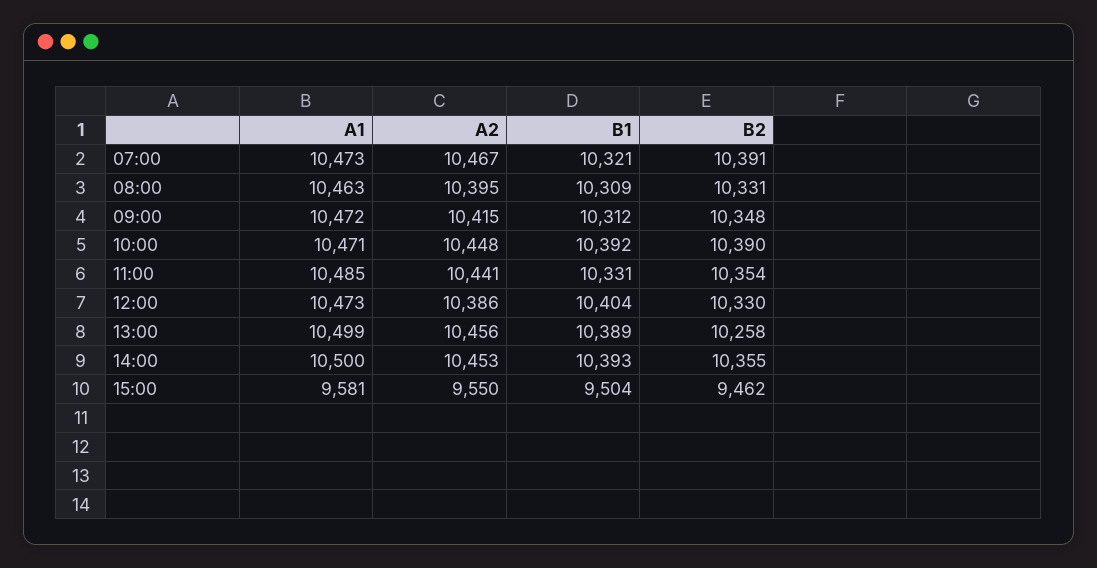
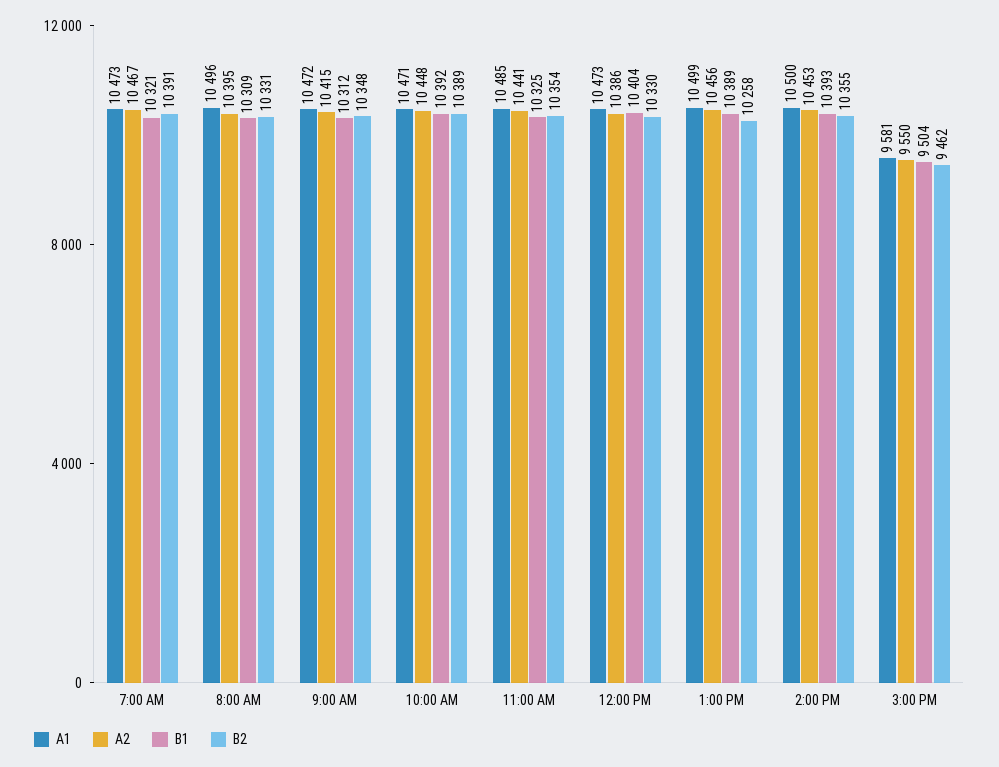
A1, 08:00: 10463 -> 10496
B2, 10:00: 10390 -> 10389
B1, 11:00: 10331 -> 10325

